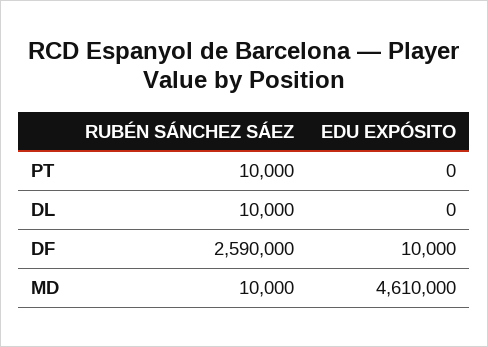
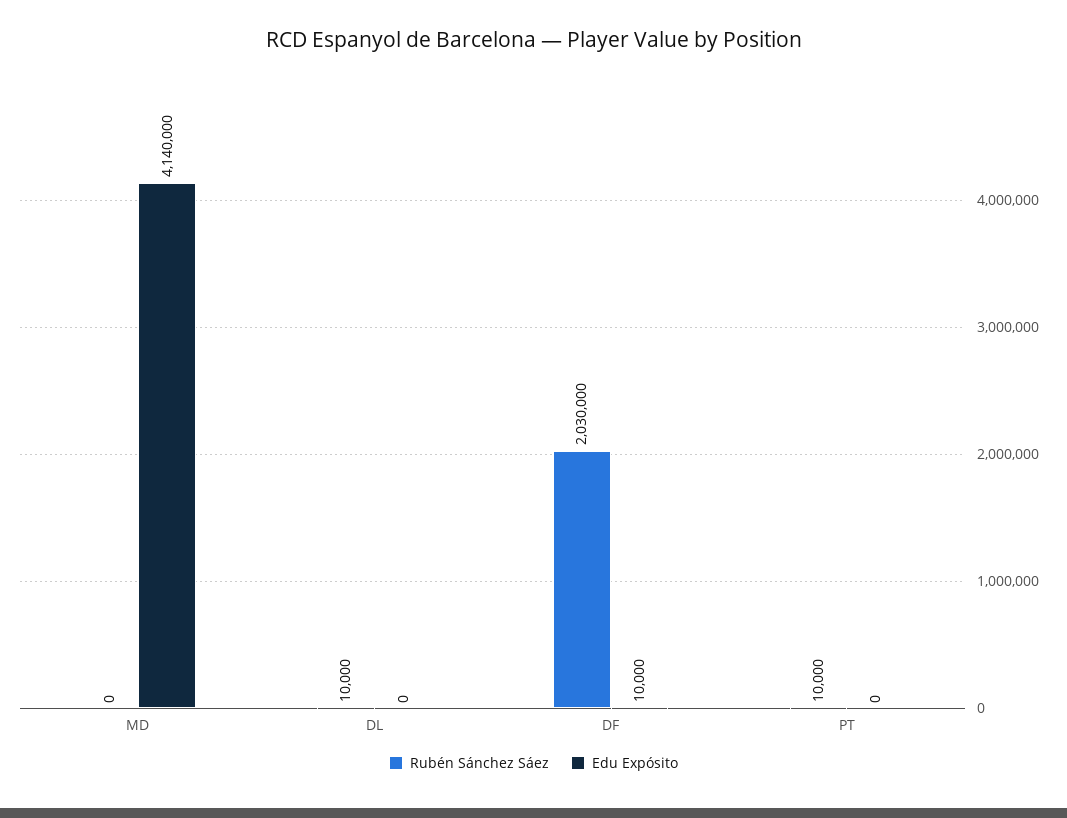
RUBÉN SÁNCHEZ SÁEZ, DF: 2590000 -> 2030000
RUBÉN SÁNCHEZ SÁEZ, MD: 10000 -> 0
EDU EXPÓSITO, MD: 4610000 -> 4140000

